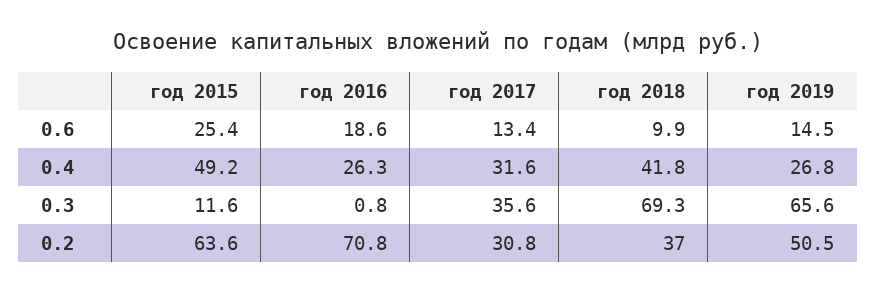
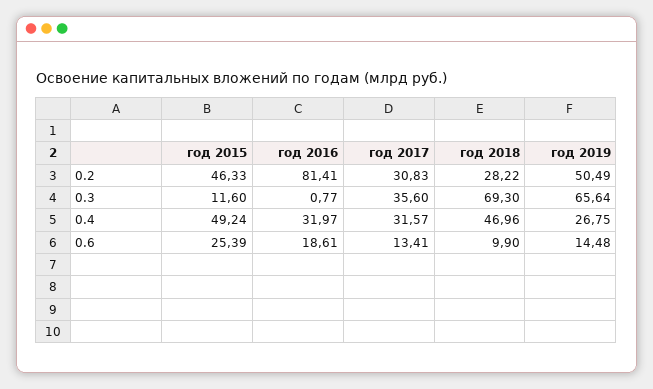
год 2016, 0.4: 26.3 -> 31.97
год 2018, 0.4: 41.8 -> 46.96
год 2015, 0.2: 63.6 -> 46.33
год 2016, 0.2: 70.8 -> 81.41
год 2018, 0.2: 37 -> 28.22

